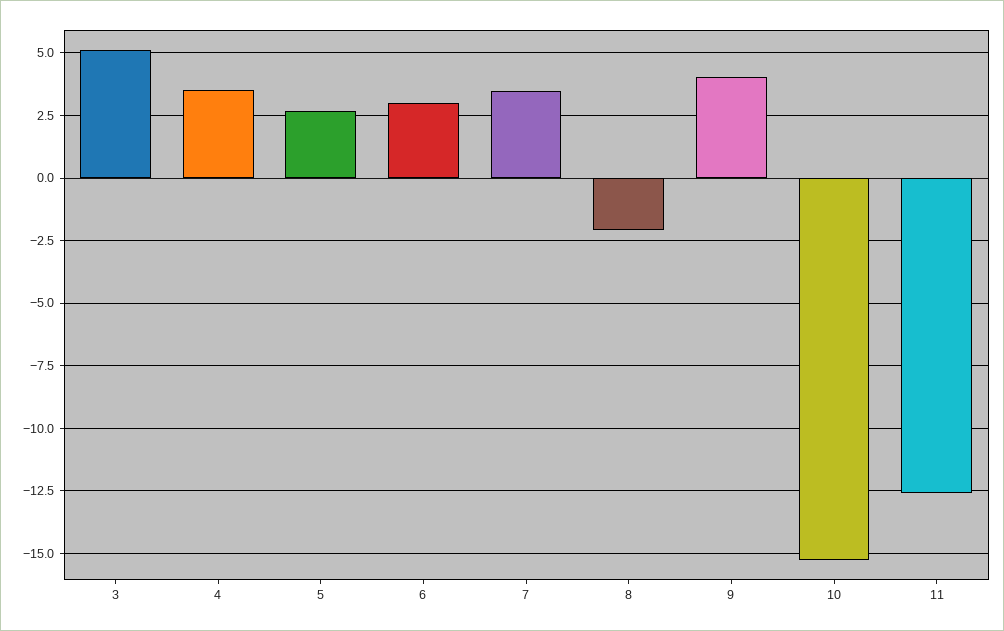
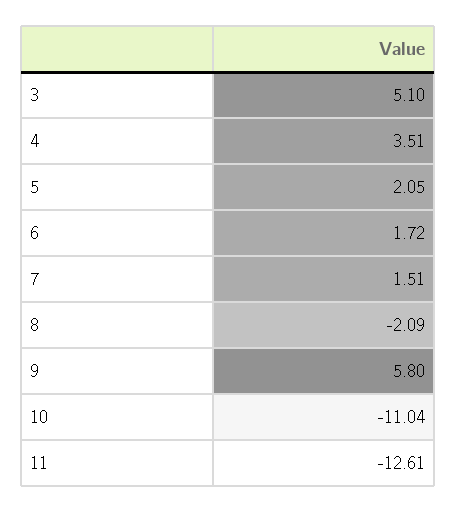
5: 2.75 -> 2.05
6: 3 -> 1.72
7: 3.5 -> 1.51
9: 4 -> 5.8
10: -15.25 -> -11.04

